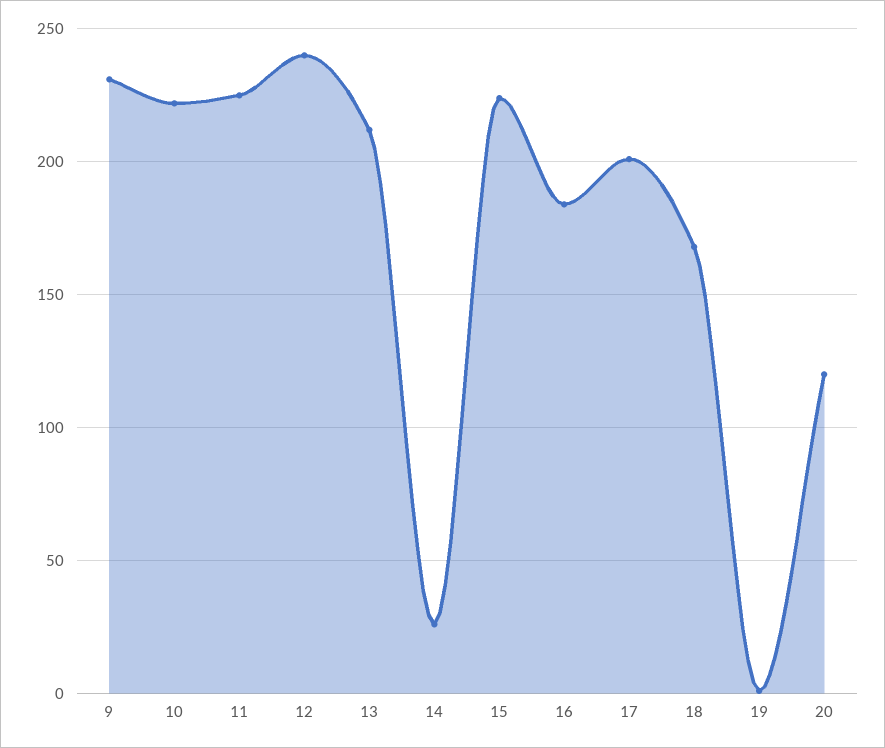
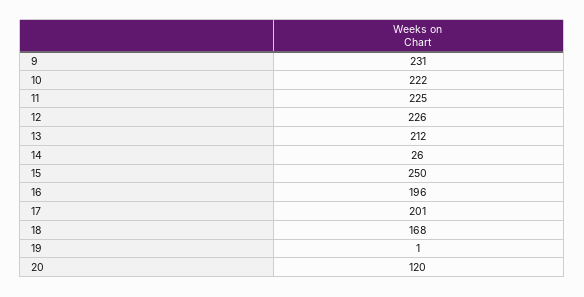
12: 240 -> 226
15: 225 -> 250
16: 185 -> 196

